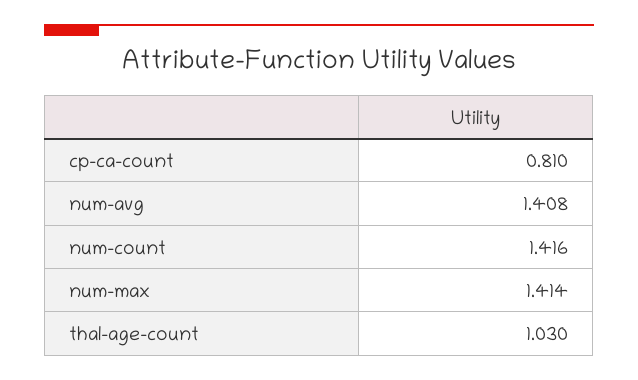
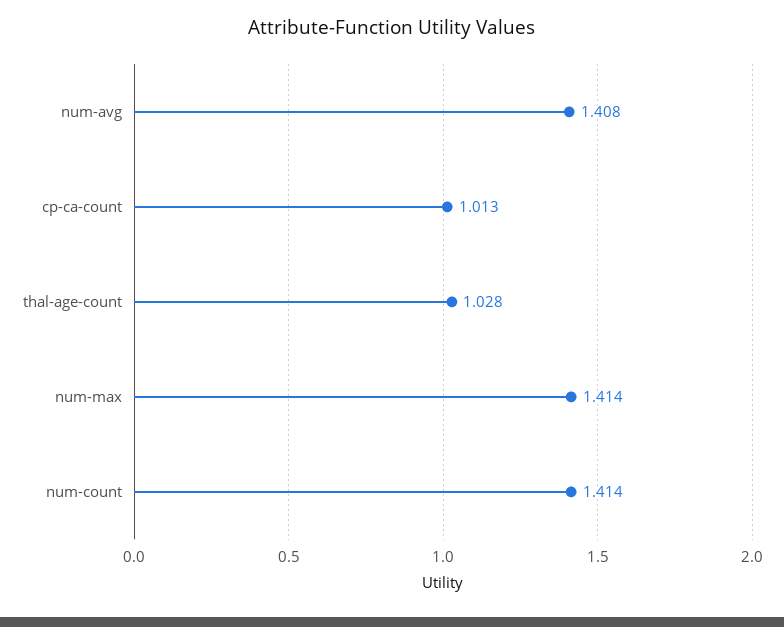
cp-ca-count: 0.81 -> 1.013
num-count: 1.416 -> 1.414
thal-age-count: 1.03 -> 1.028

